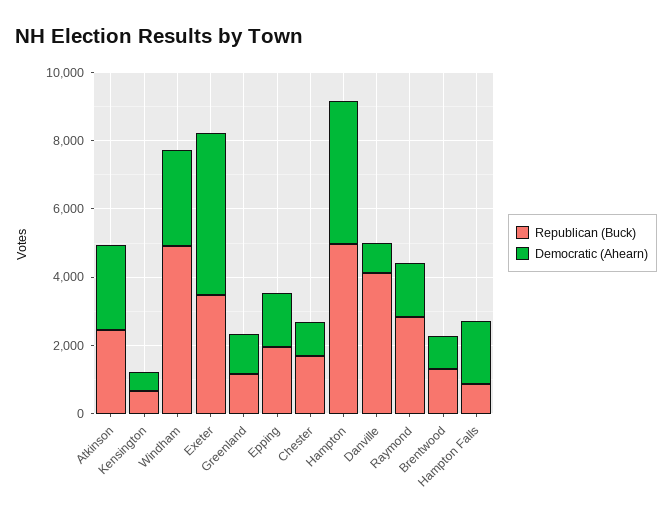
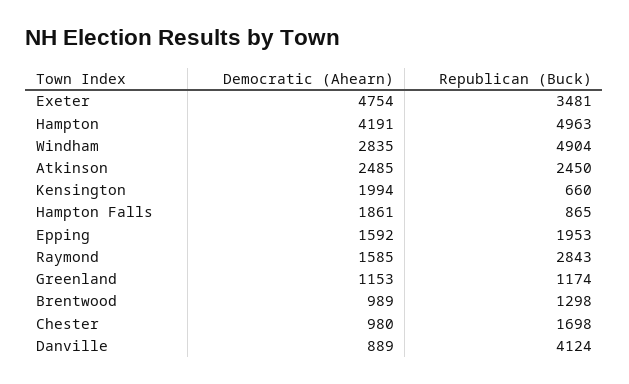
Democratic (Ahearn), Kensington: 500 -> 1994

